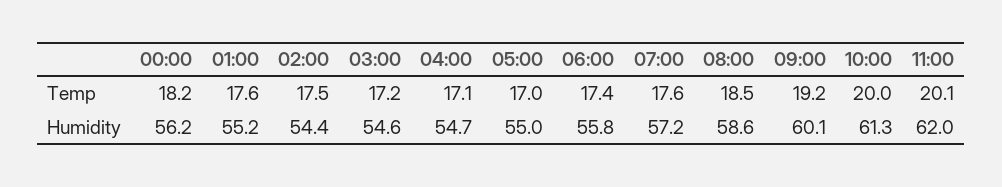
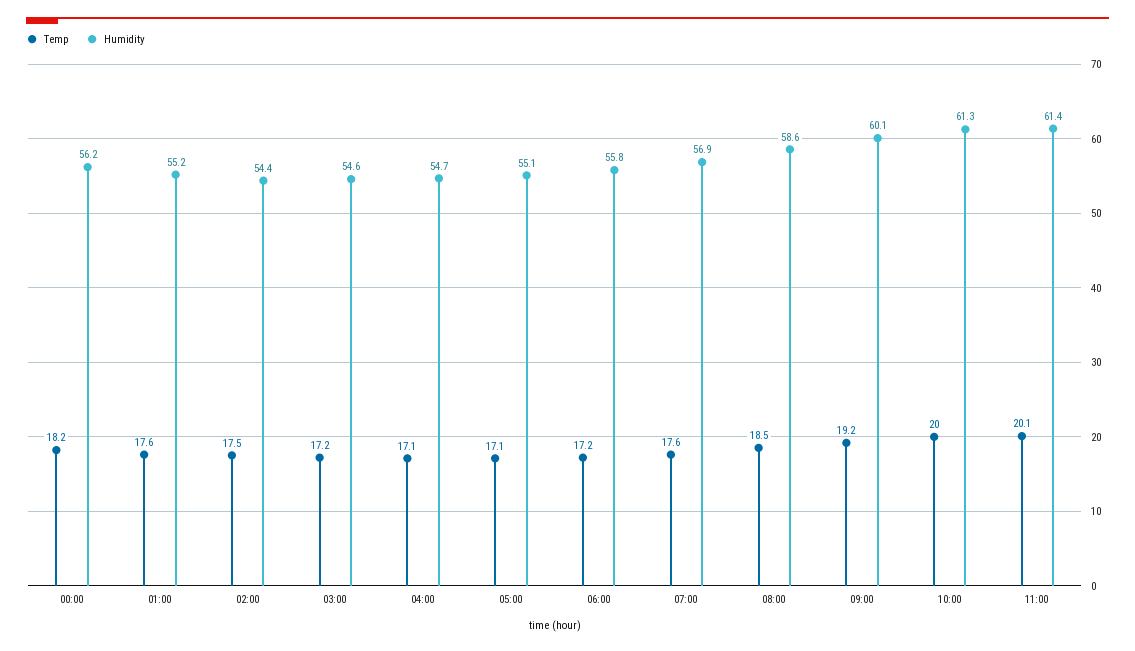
Temp, 05:00: 17 -> 17.1
Temp, 06:00: 17.4 -> 17.2
Humidity, 05:00: 55 -> 55.1
Humidity, 07:00: 57.2 -> 56.9
Humidity, 11:00: 62 -> 61.4

